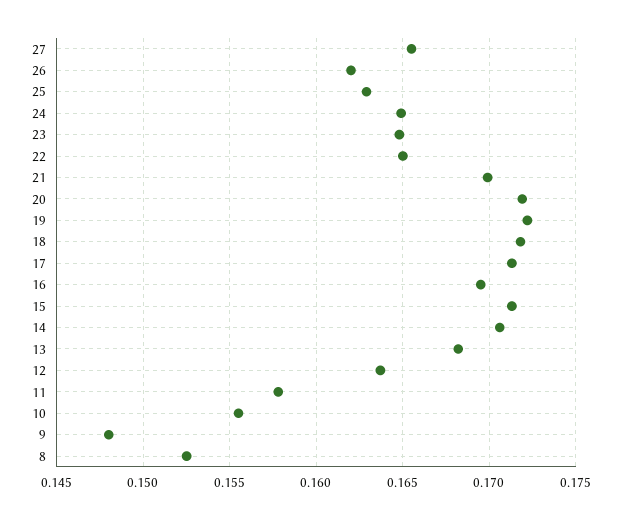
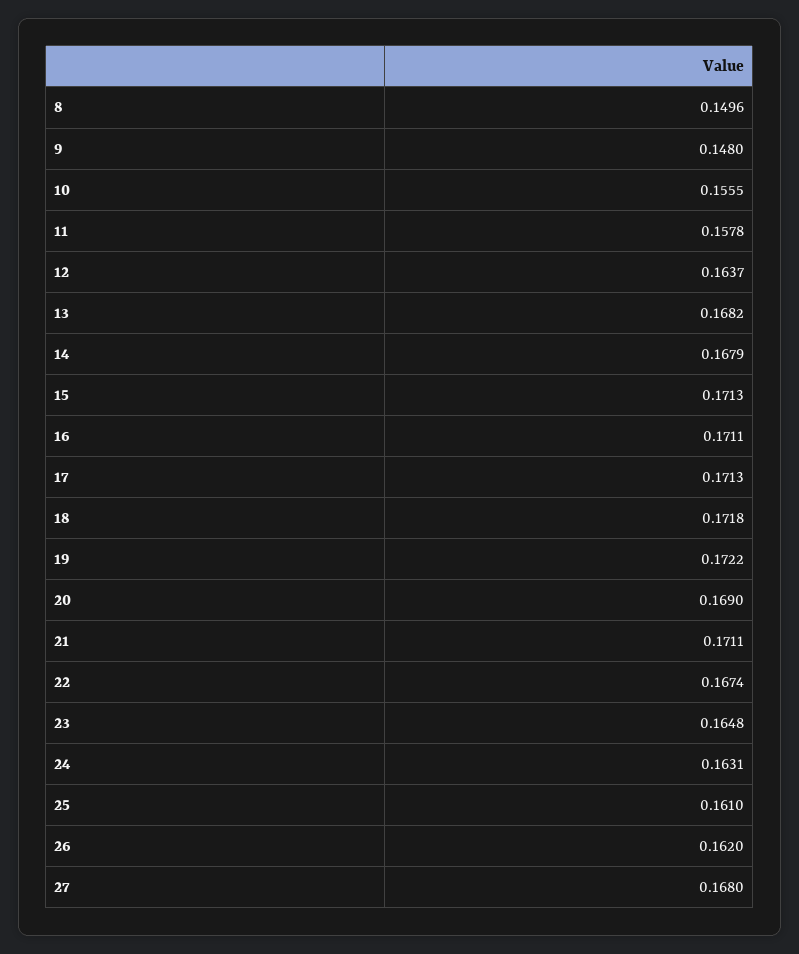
27: 0.1655 -> 0.168
25: 0.163 -> 0.161
24: 0.165 -> 0.1631
22: 0.165 -> 0.1674
21: 0.17 -> 0.1711
20: 0.172 -> 0.169
16: 0.1695 -> 0.1711
14: 0.1705 -> 0.1679
8: 0.1525 -> 0.1496

